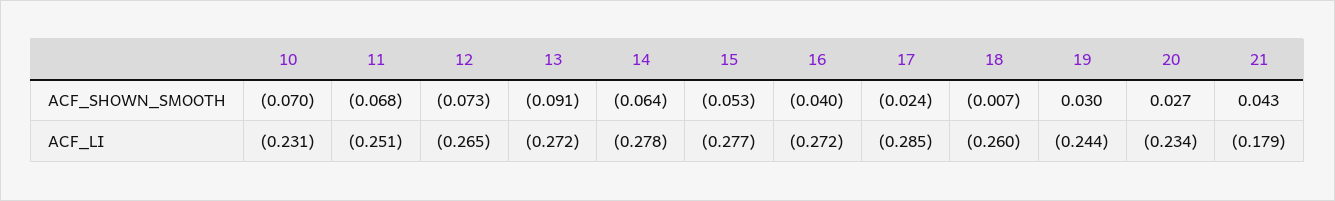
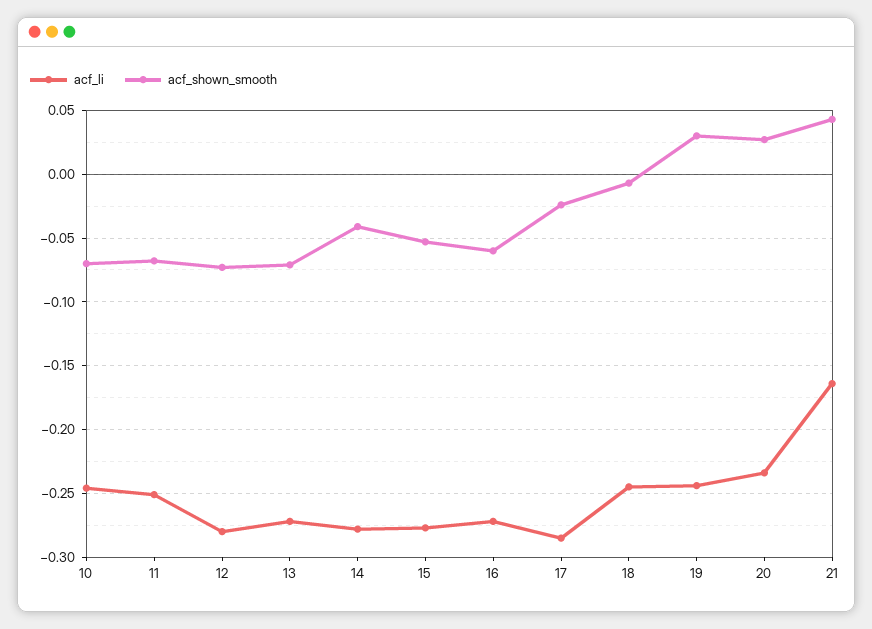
ACF_SHOWN_SMOOTH, 13: -0.091 -> -0.07
ACF_SHOWN_SMOOTH, 14: -0.064 -> -0.04
ACF_SHOWN_SMOOTH, 16: -0.04 -> -0.06
ACF_LI, 10: -0.231 -> -0.245
ACF_LI, 12: -0.265 -> -0.28
ACF_LI, 18: -0.26 -> -0.245
ACF_LI, 21: -0.179 -> -0.165

